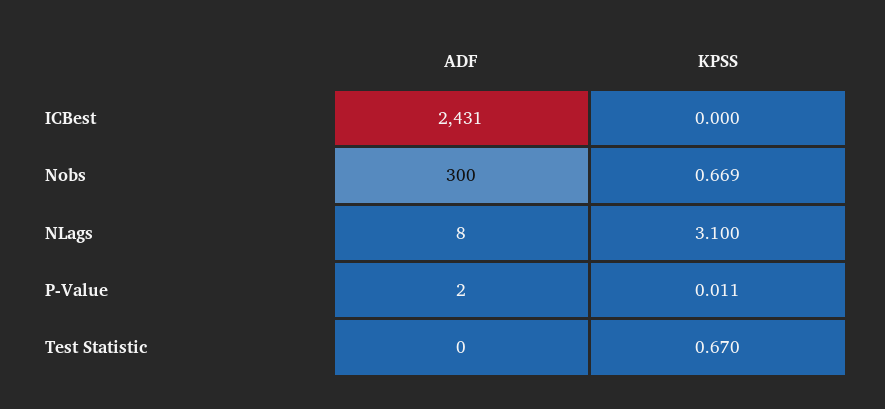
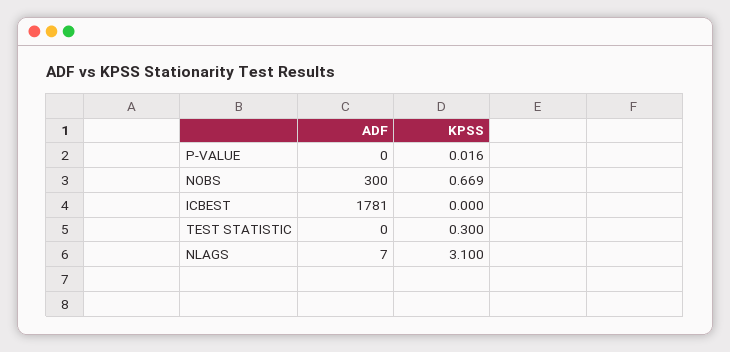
ADF, ICBest: 2431 -> 1781
ADF, NLags: 8 -> 7
ADF, P-Value: 2 -> 0
KPSS, P-Value: 0.011 -> 0.016
KPSS, Test Statistic: 0.67 -> 0.3

